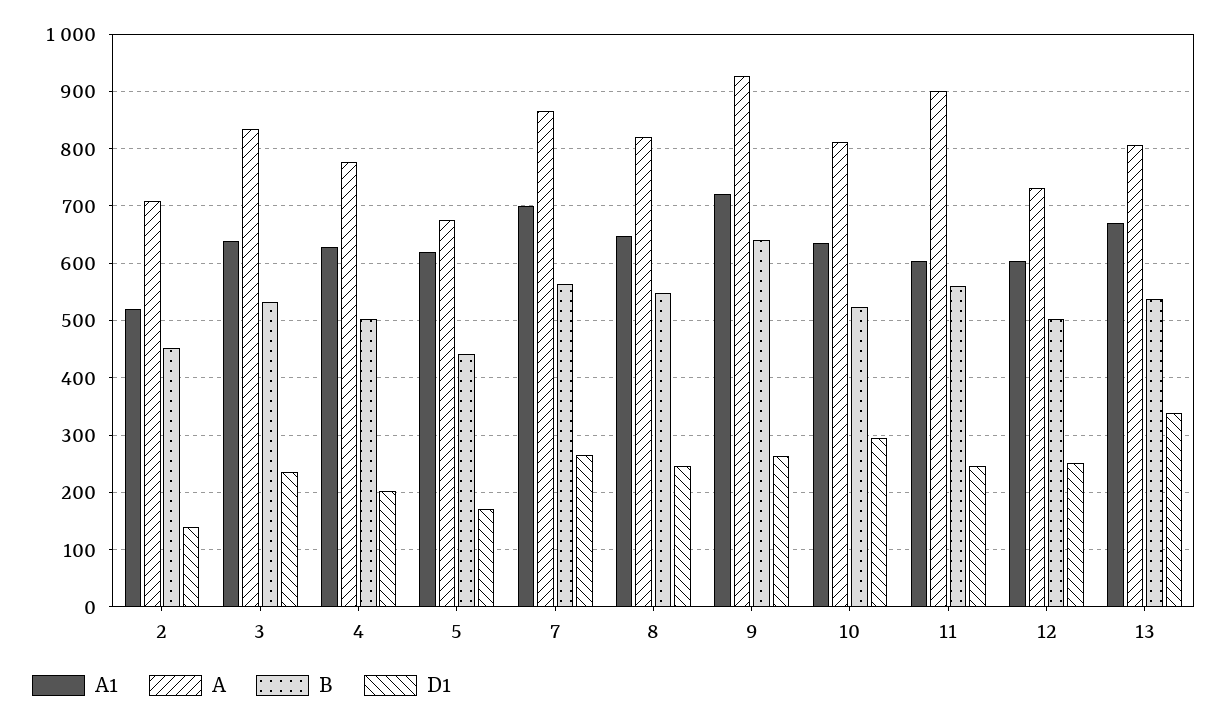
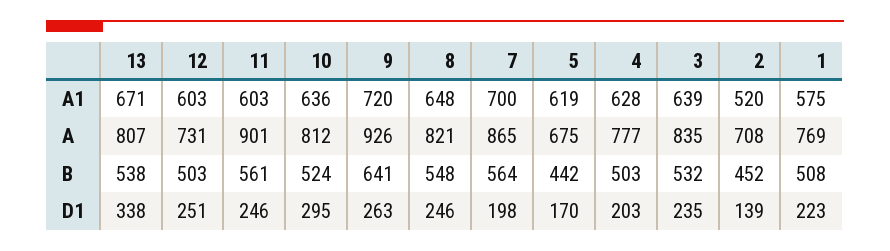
D1, 7: 260 -> 198
A1, 1: none -> 575
A, 1: none -> 769
B, 1: none -> 508
D1, 1: none -> 223

